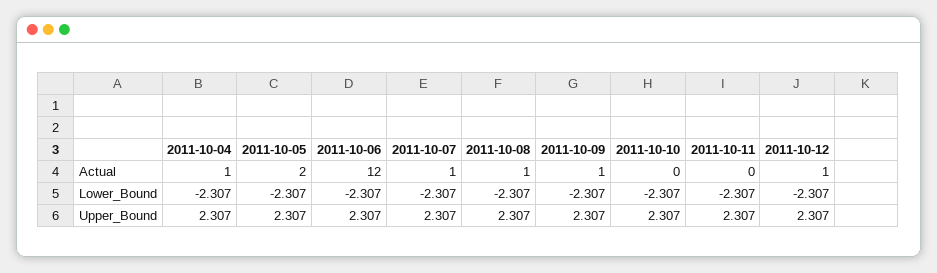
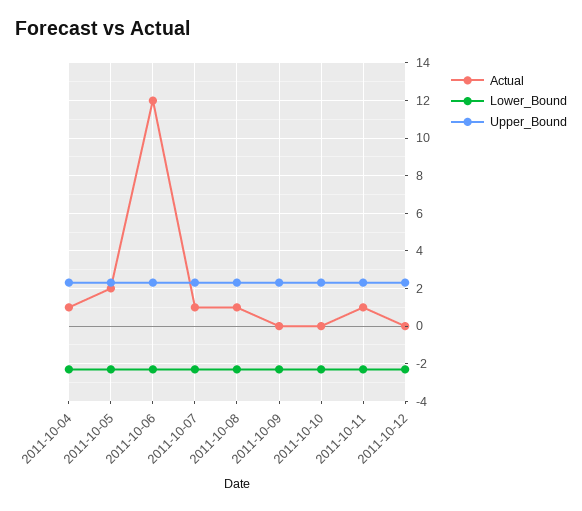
Actual, 2011-10-09: 1 -> 0
Actual, 2011-10-11: 0 -> 1
Actual, 2011-10-12: 1 -> 0

